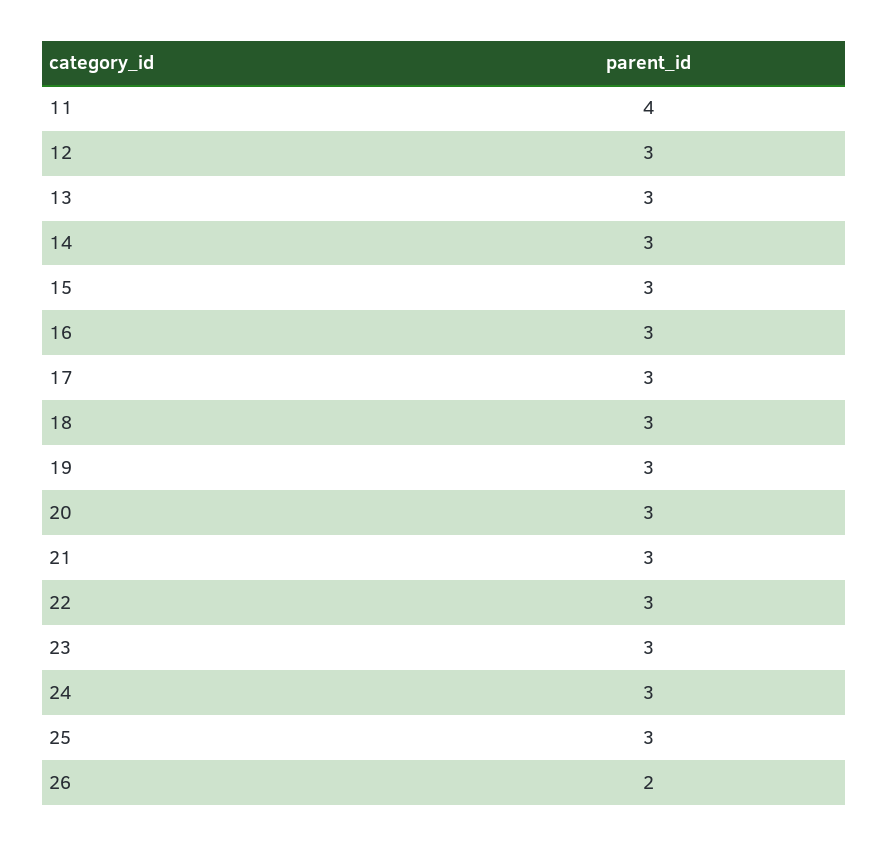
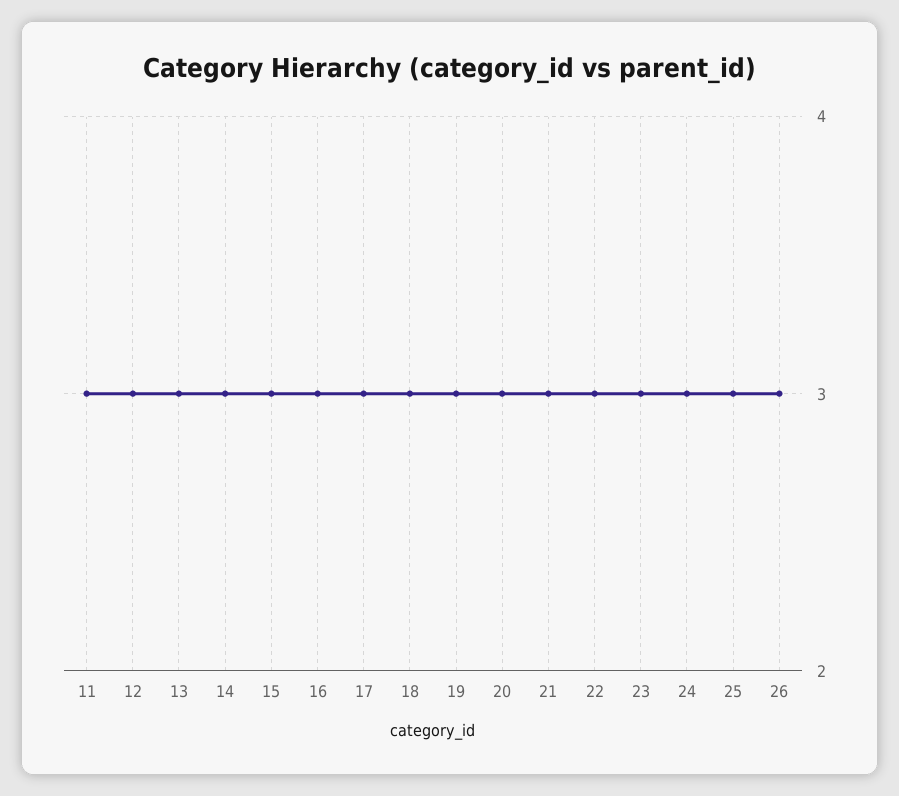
11: 4 -> 3
26: 2 -> 3

